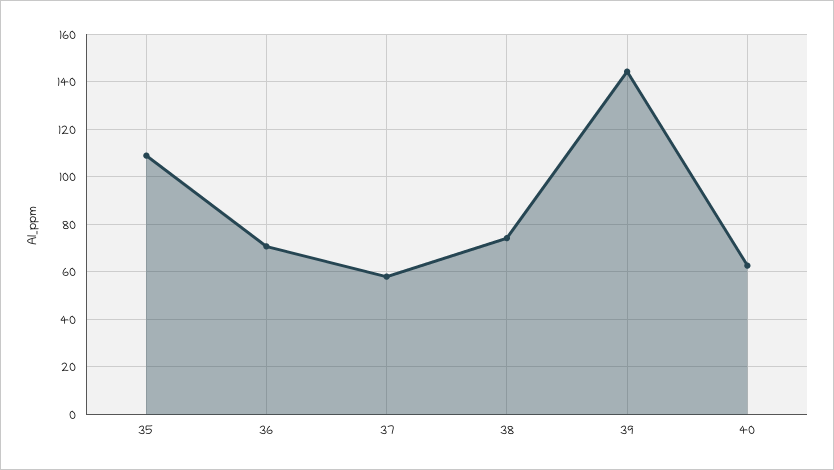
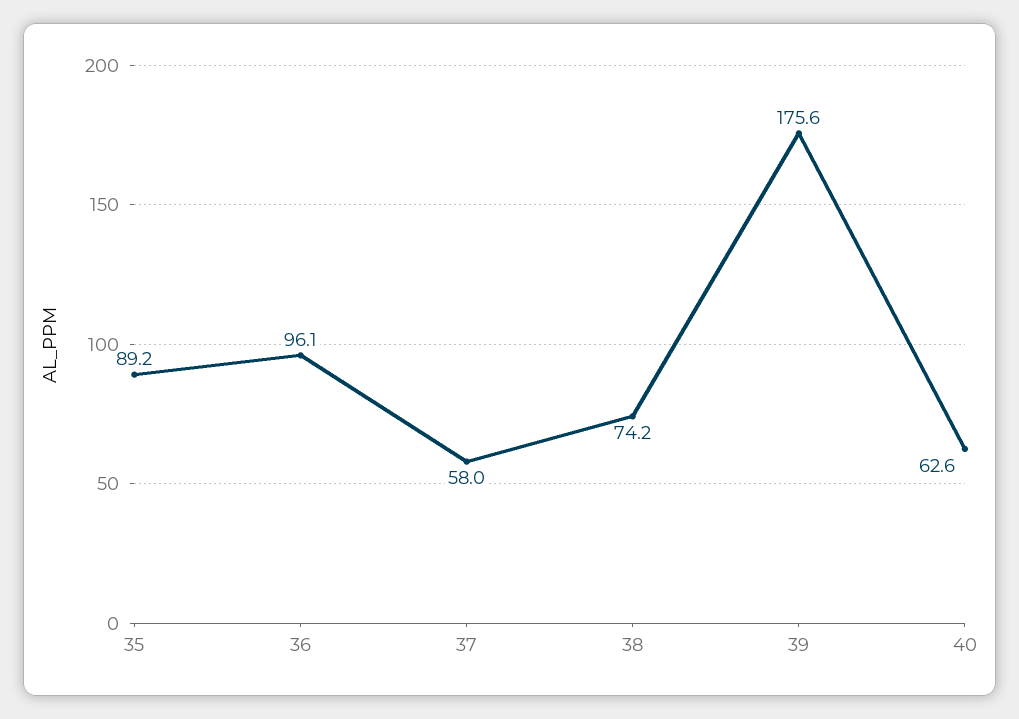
35: 110 -> 89.2
36: 70 -> 96.1
39: 145 -> 175.6

